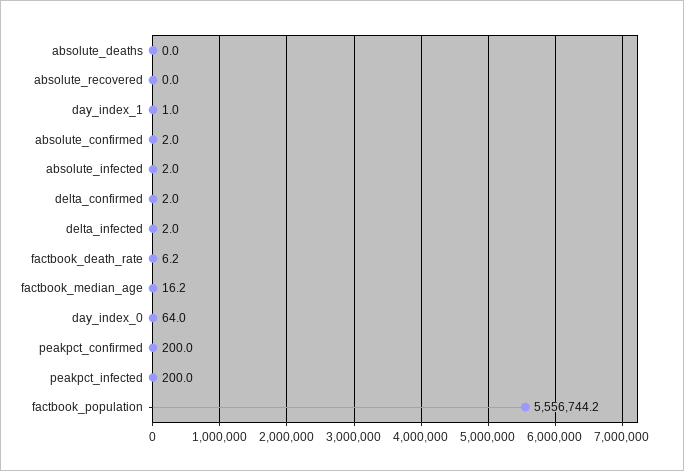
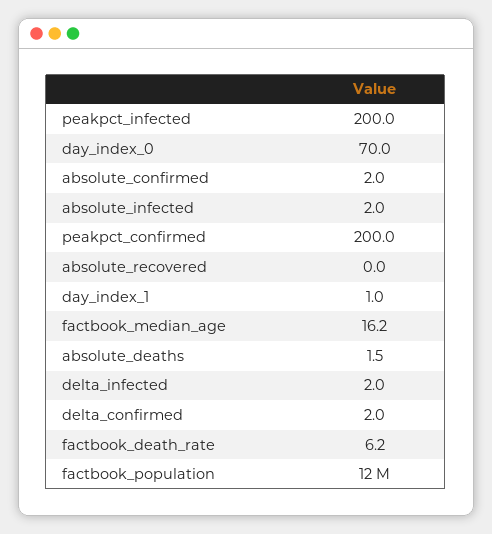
absolute_deaths: 0 -> 1.5
day_index_0: 64 -> 70
factbook_population: 5556744.2 -> 12000000

